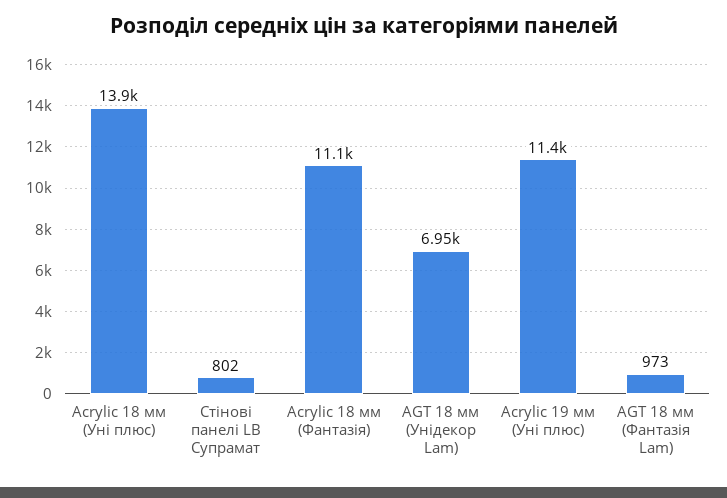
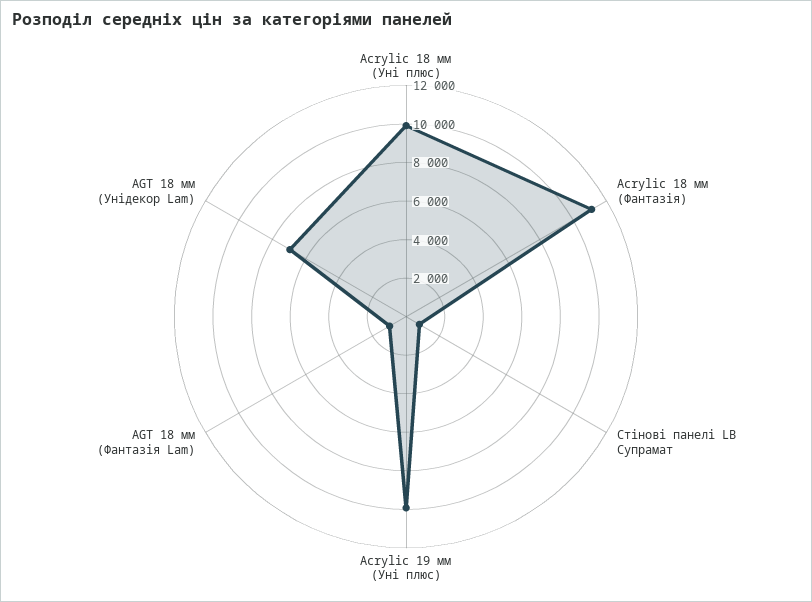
Acrylic 18 мм (Уні плюс): 13900 -> 10000
Acrylic 19 мм (Уні плюс): 11400 -> 10000

